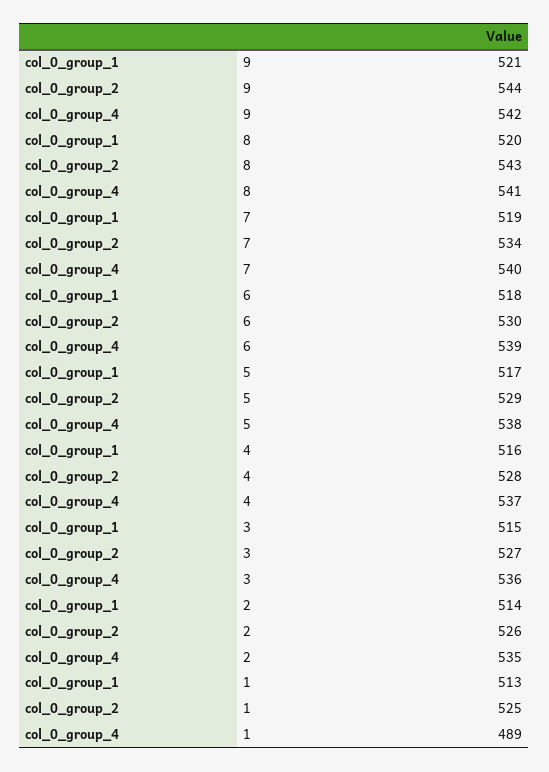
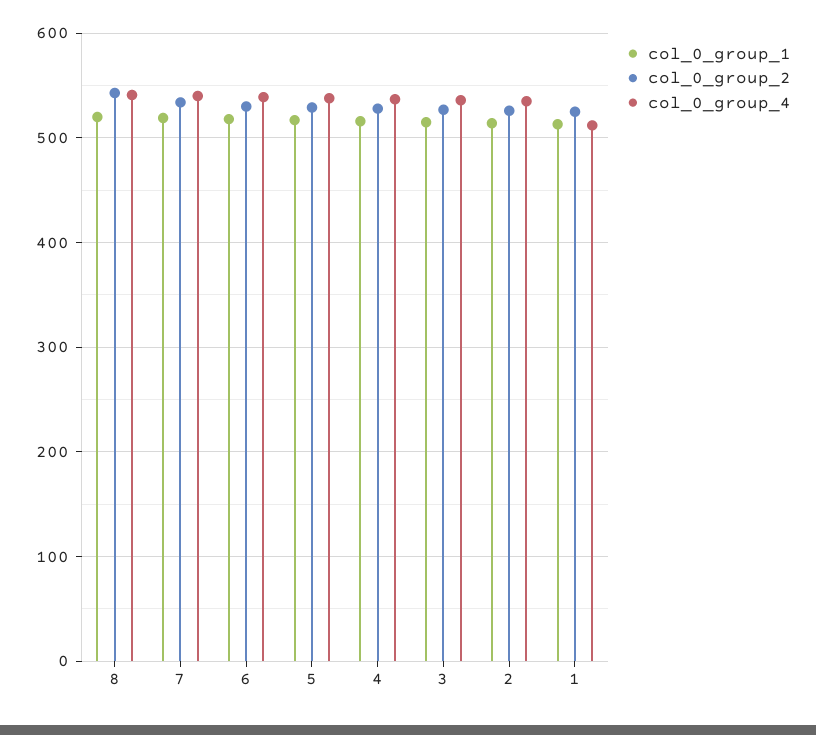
col_0_group_1, 9: 521 -> none
col_0_group_2, 9: 544 -> none
col_0_group_4, 9: 542 -> none
col_0_group_4, 1: 489 -> 510

